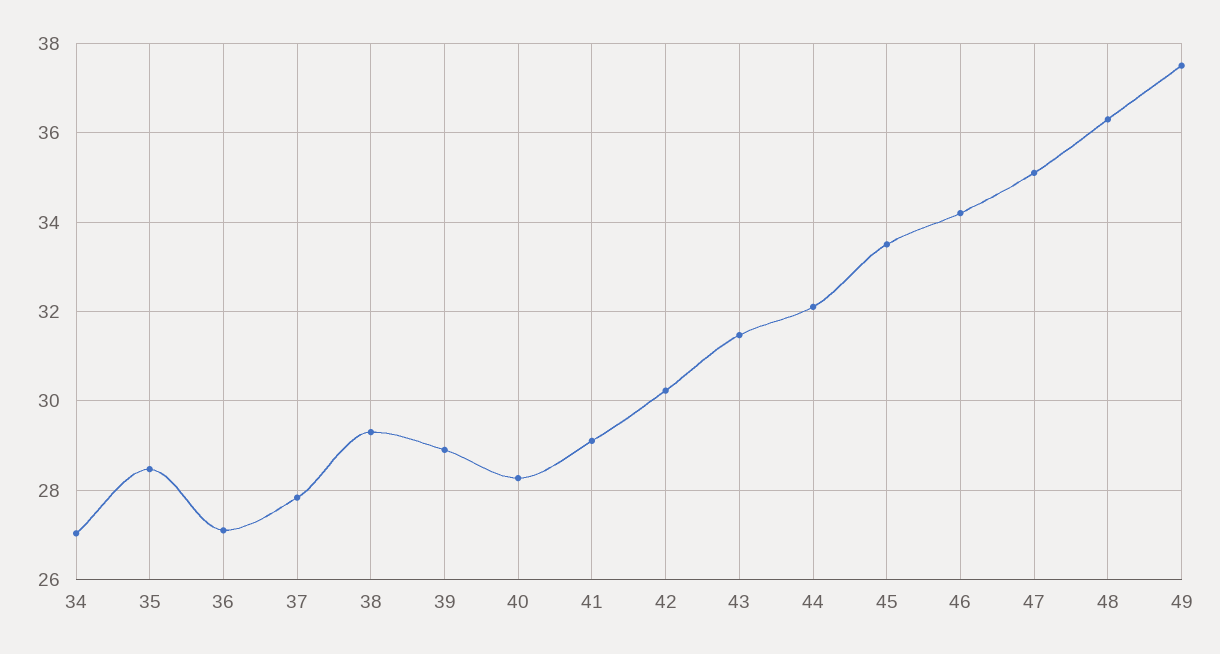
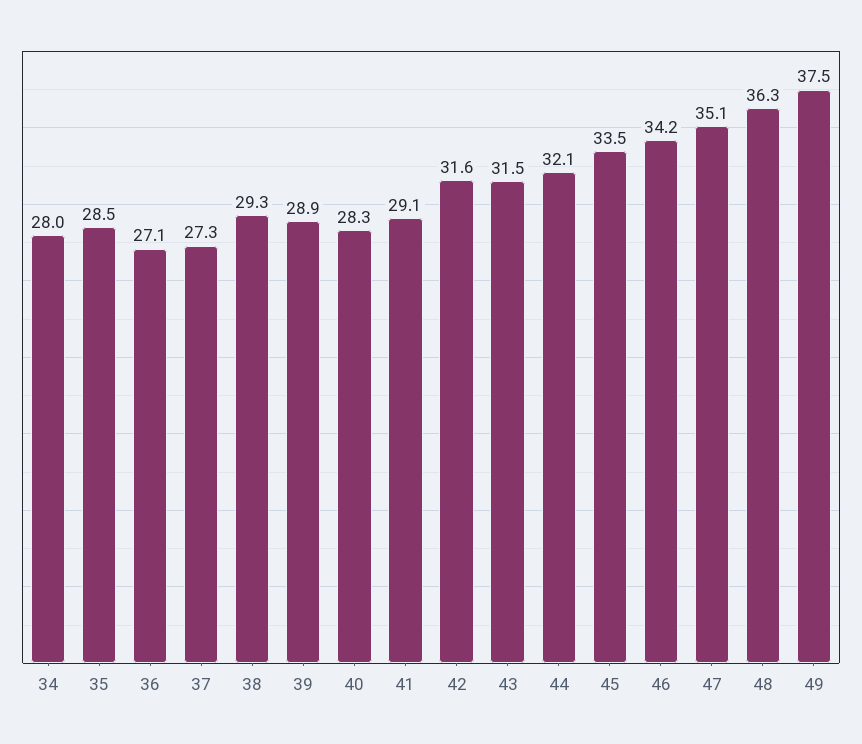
34: 27 -> 28
37: 27.8 -> 27.3
42: 30.2 -> 31.6

